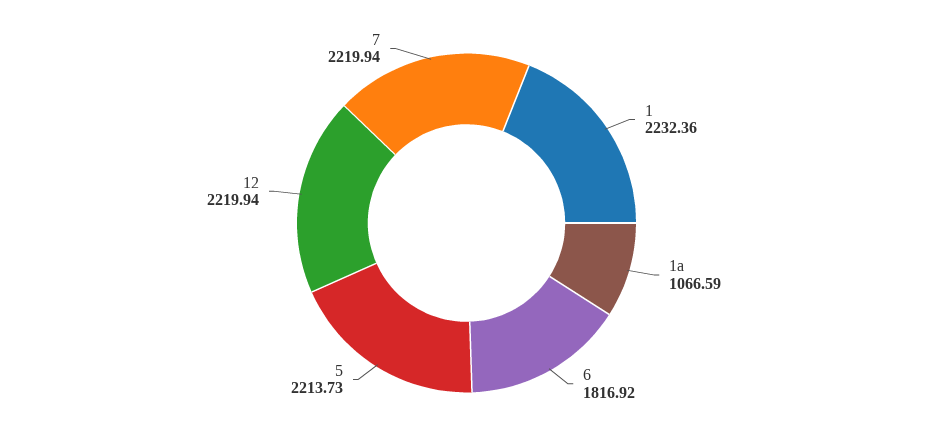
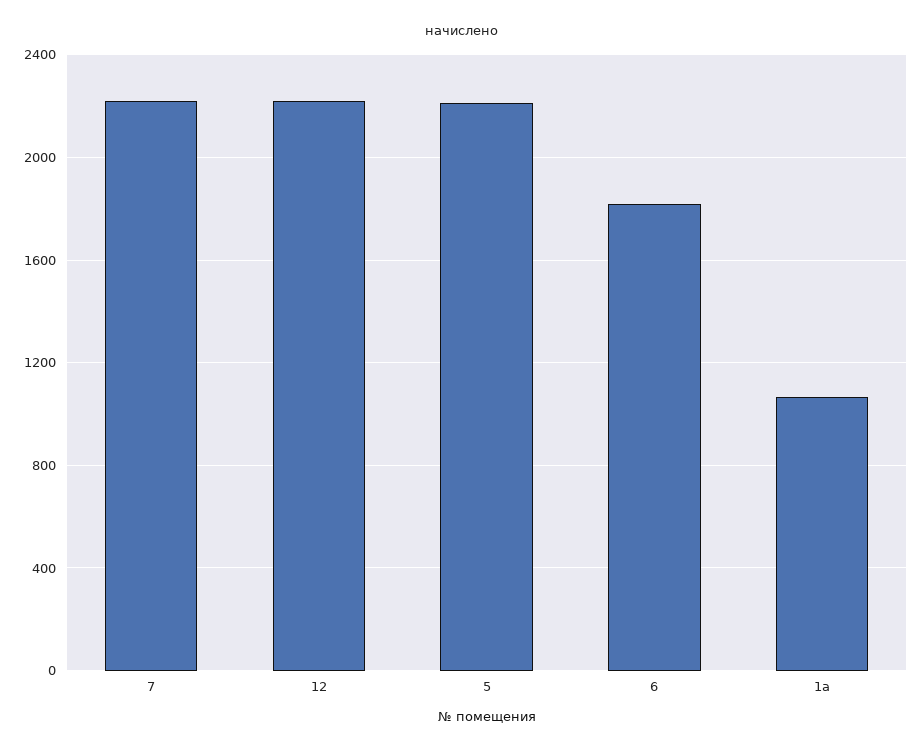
1: 2232.36 -> none

